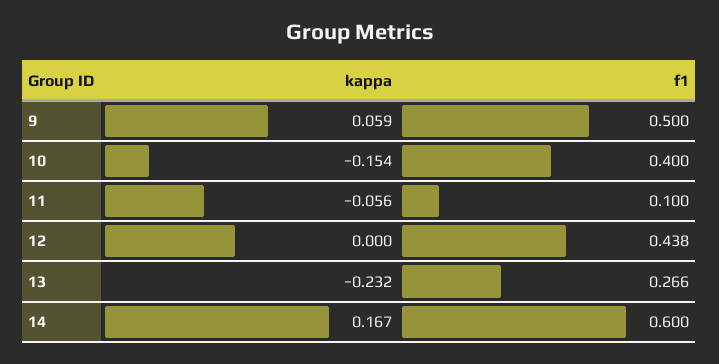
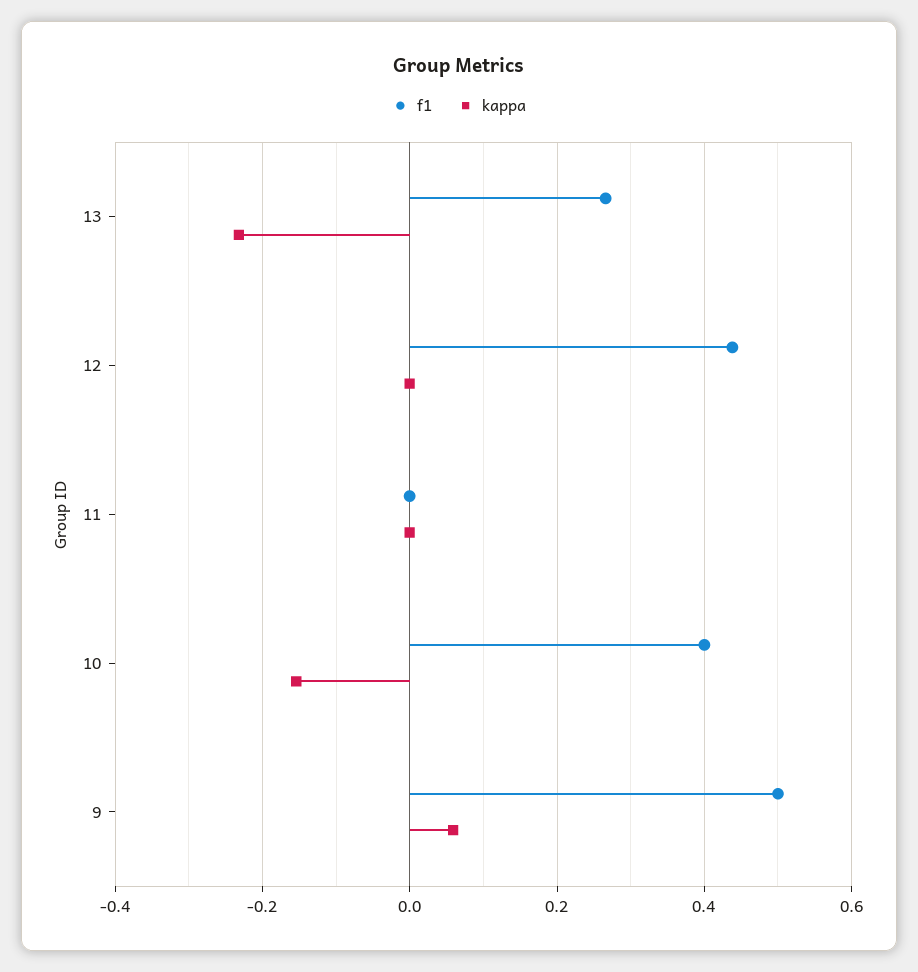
kappa, 11: -0.056 -> 0
f1, 11: 0.1 -> 0
kappa, 14: 0.167 -> none
f1, 14: 0.6 -> none

